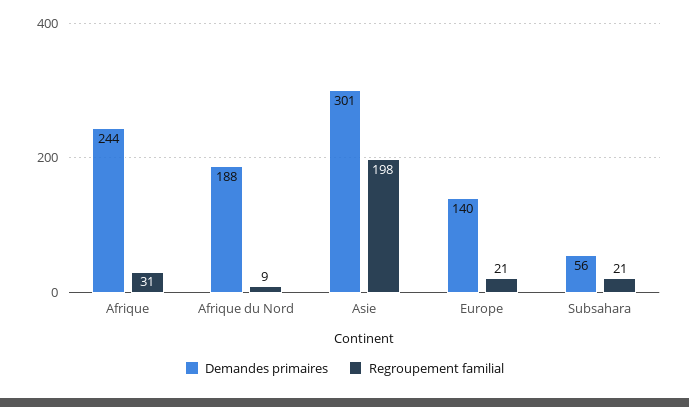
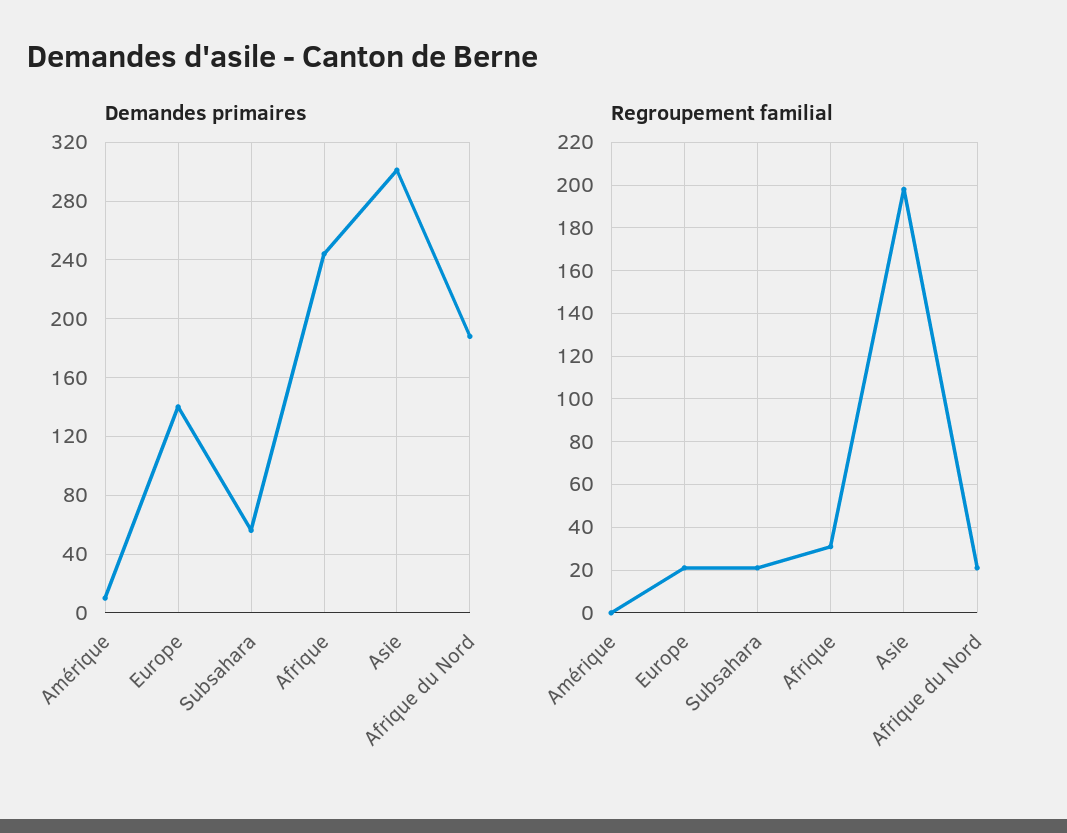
Regroupement familial, Afrique du Nord: 9 -> 20
Demandes primaires, Amérique: none -> 10
Regroupement familial, Amérique: none -> 0

